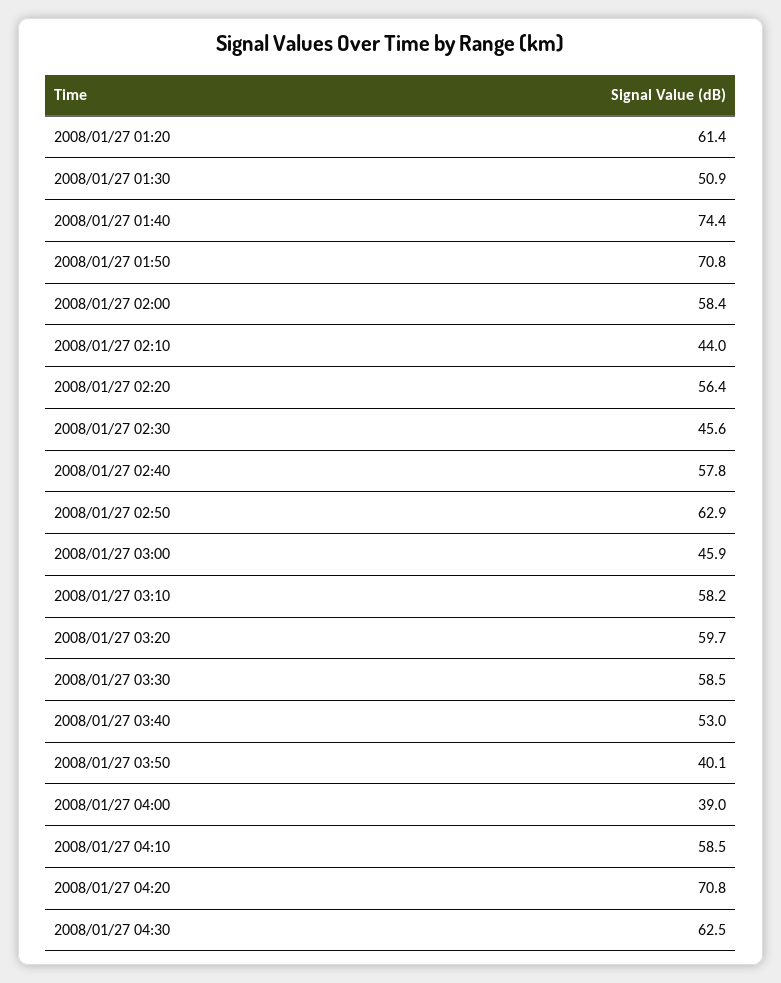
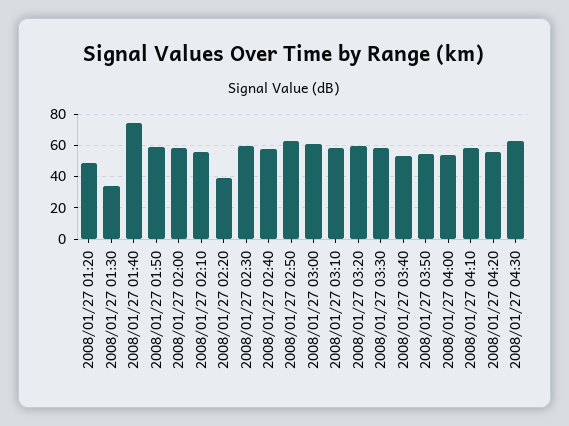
2008/01/27 01:20: 61.4 -> 50
2008/01/27 01:30: 50.9 -> 35
2008/01/27 01:50: 70.8 -> 60
2008/01/27 02:10: 44 -> 55
2008/01/27 02:20: 56.4 -> 40
2008/01/27 02:30: 45.6 -> 60
2008/01/27 03:00: 45.9 -> 60
2008/01/27 03:50: 40.1 -> 55
2008/01/27 04:00: 39 -> 55
2008/01/27 04:20: 70.8 -> 55

